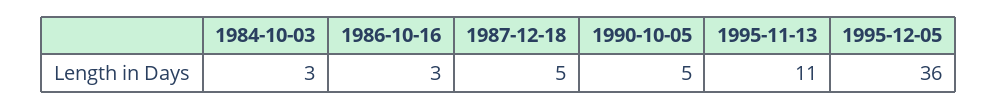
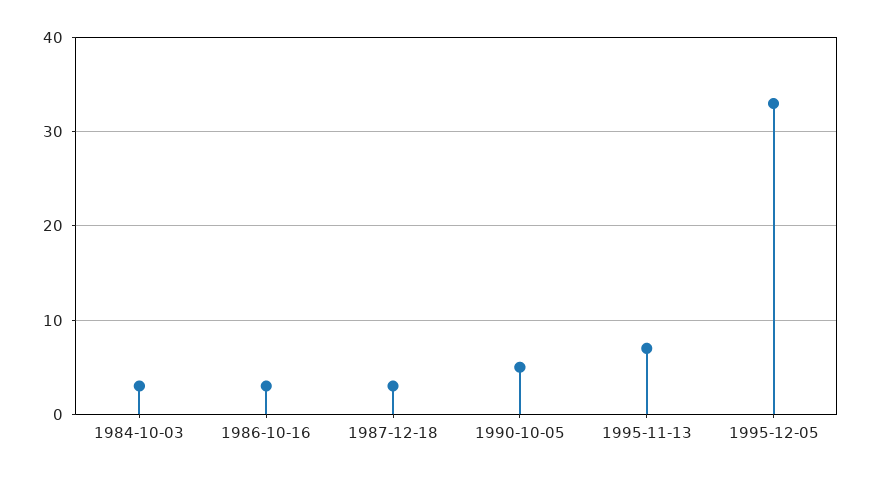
1987-12-18: 5 -> 3
1995-11-13: 11 -> 7
1995-12-05: 36 -> 33

